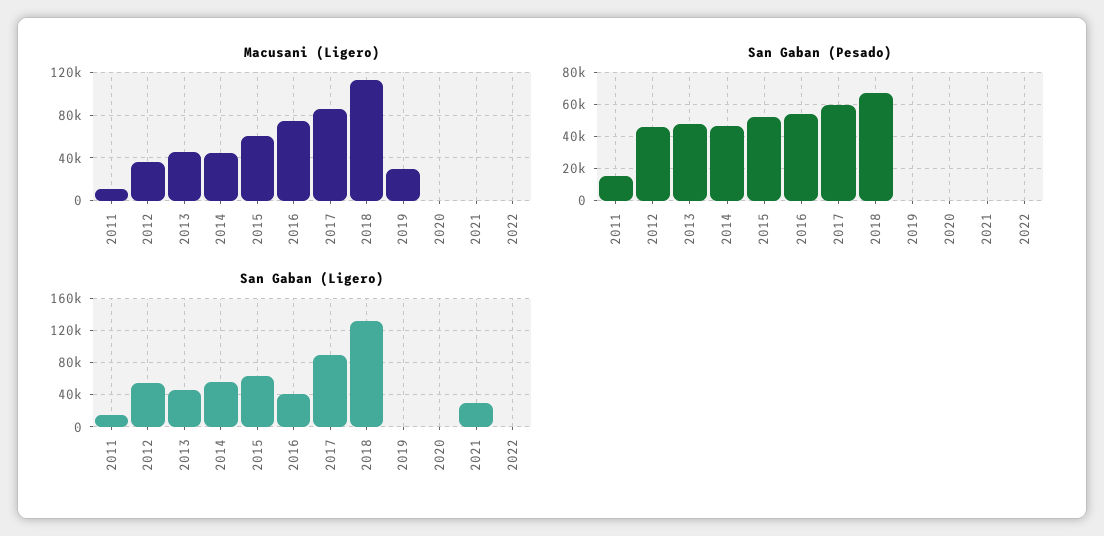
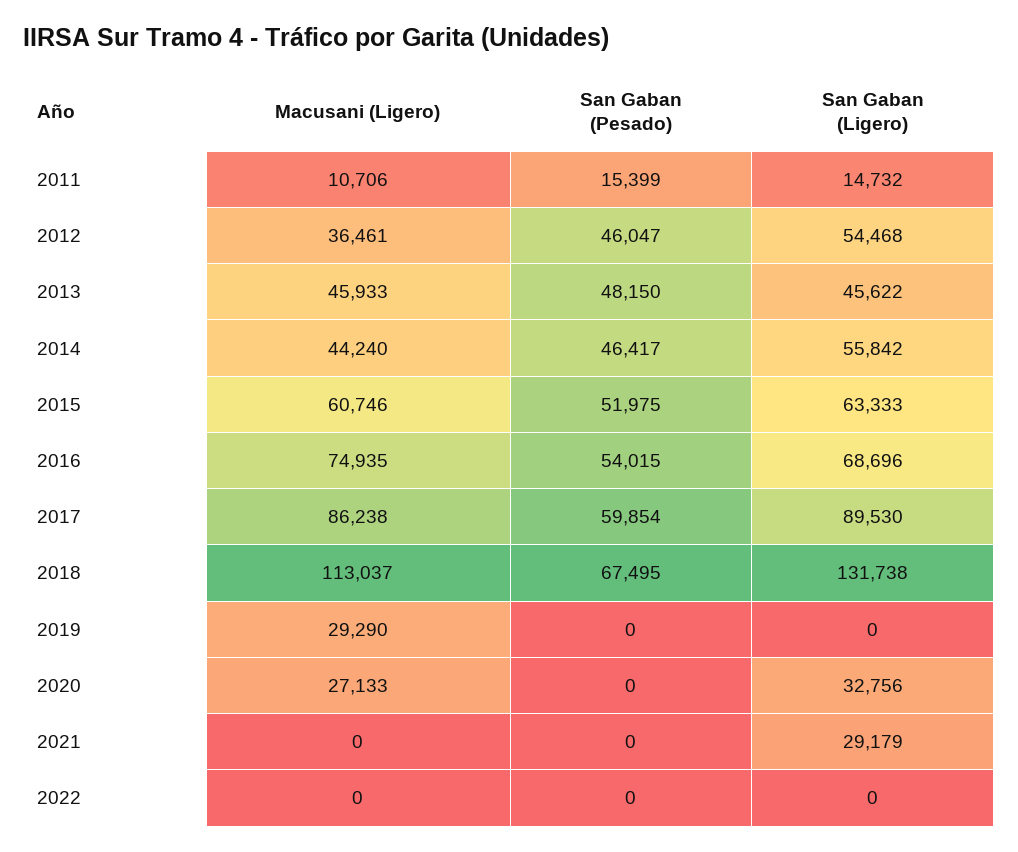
Macusani (Ligero), 2020: 0 -> 27133
San Gaban (Ligero), 2016: 40000 -> 68696
San Gaban (Ligero), 2020: 0 -> 32756

